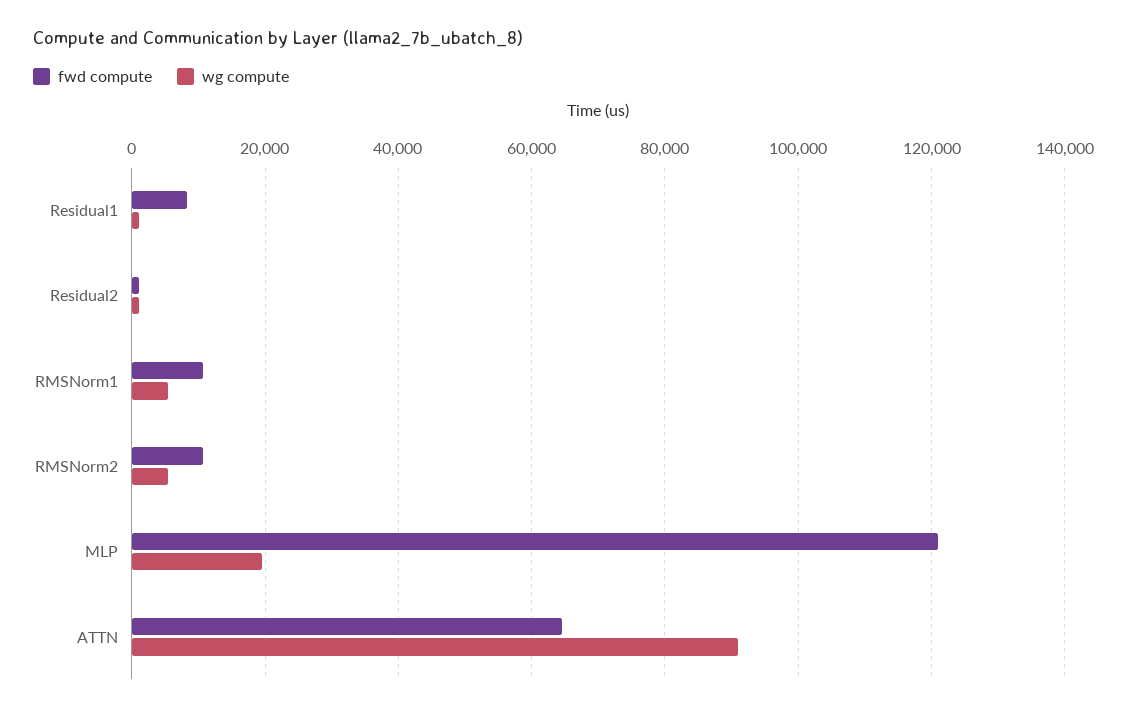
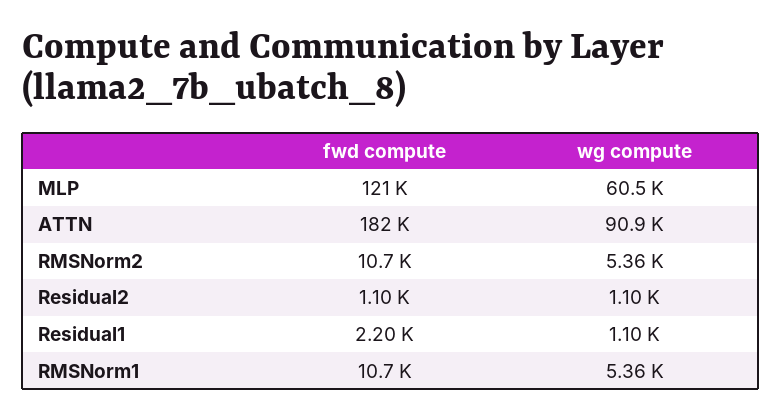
fwd compute, Residual1: 8000 -> 2200
wg compute, MLP: 20000 -> 60500
fwd compute, ATTN: 64000 -> 182000

